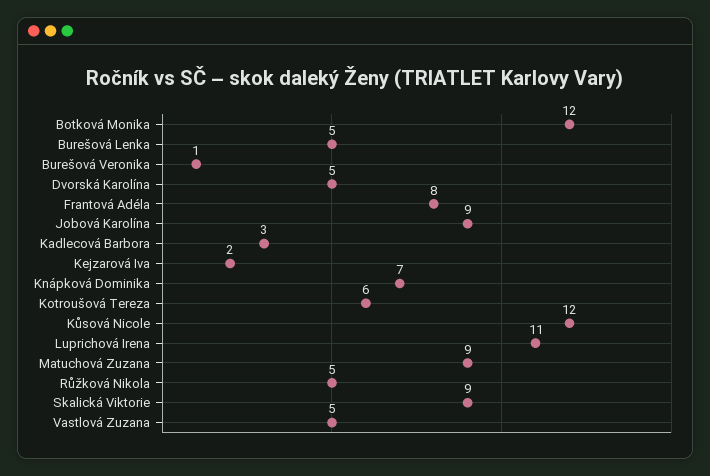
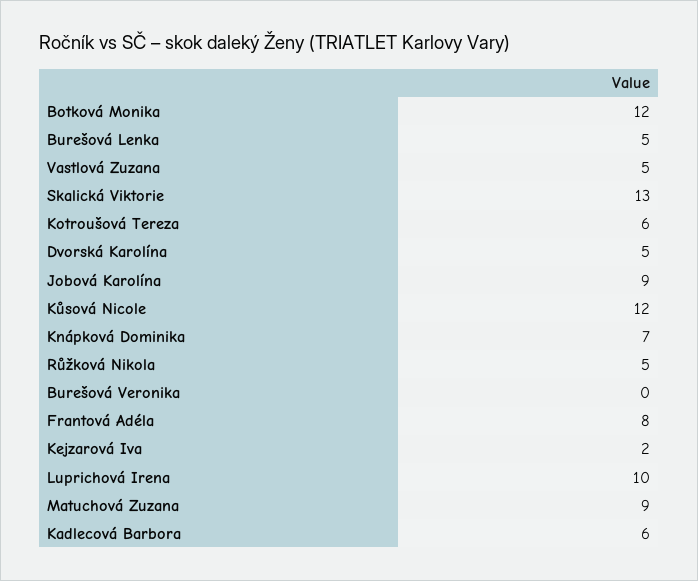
Burešová Veronika: 1 -> 0
Kadlecová Barbora: 3 -> 6
Luprichová Irena: 11 -> 10
Skalická Viktorie: 9 -> 13

